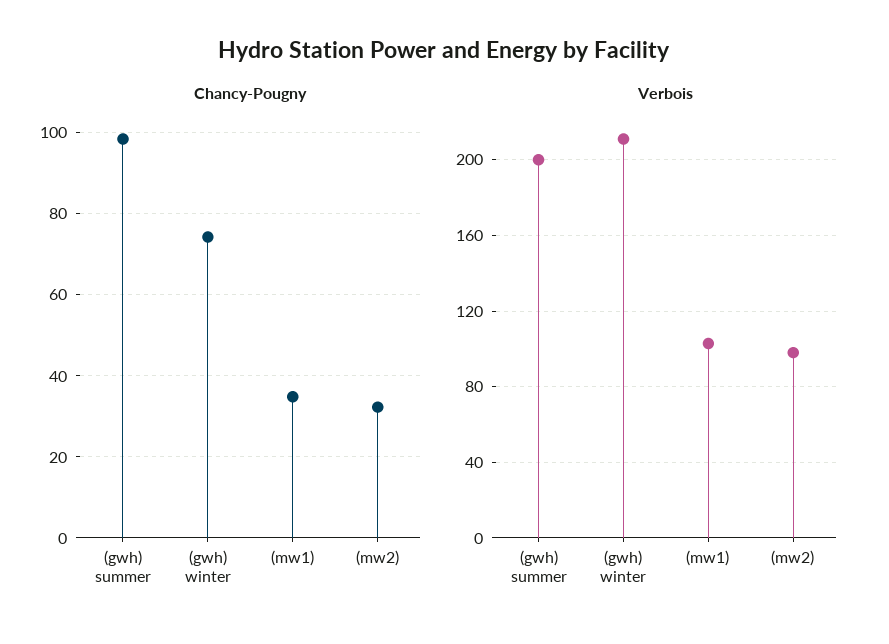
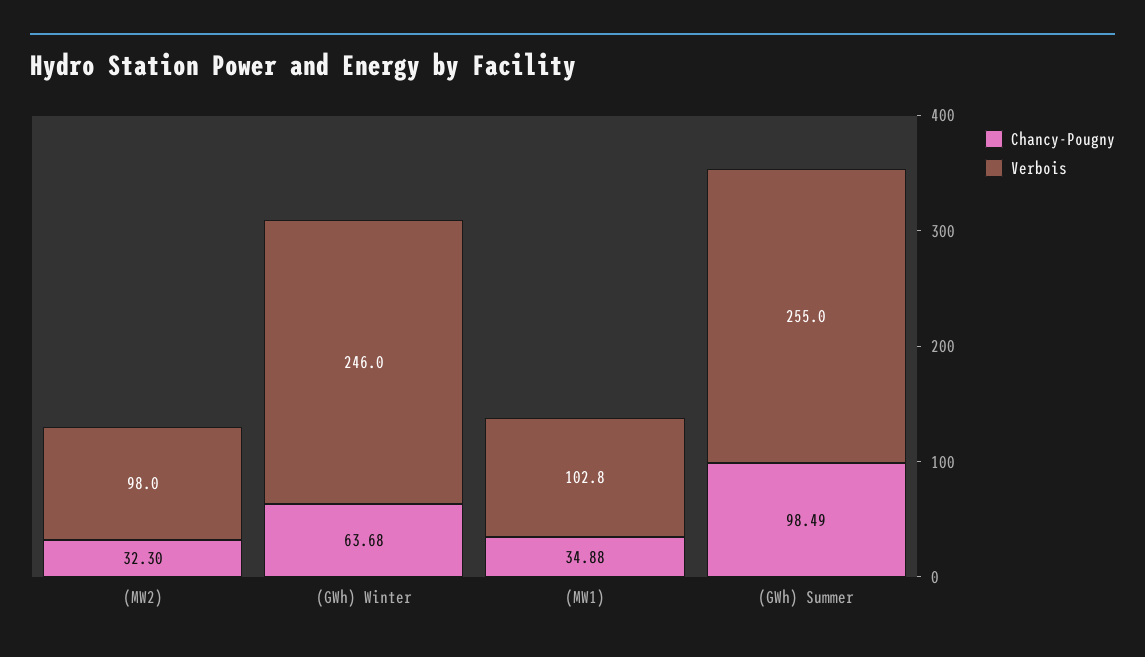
Chancy-Pougny, (gwh) winter: 74 -> 63.68
Verbois, (gwh) summer: 200 -> 255
Verbois, (gwh) winter: 210 -> 246

